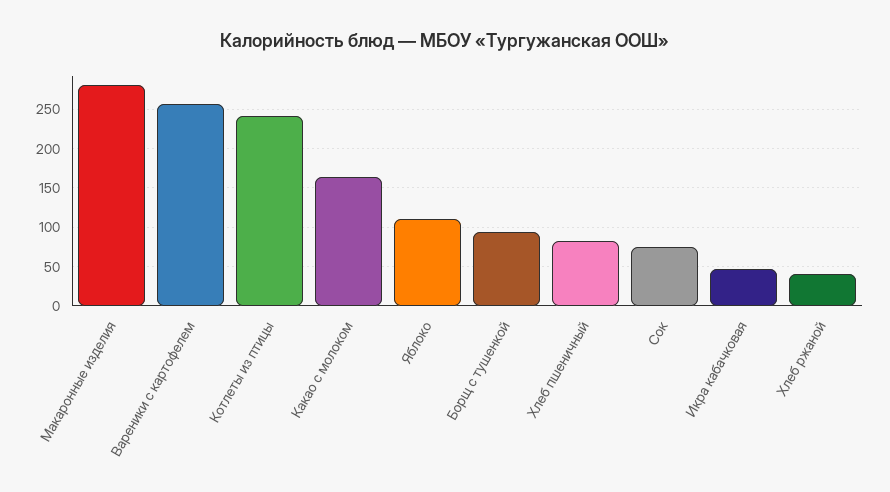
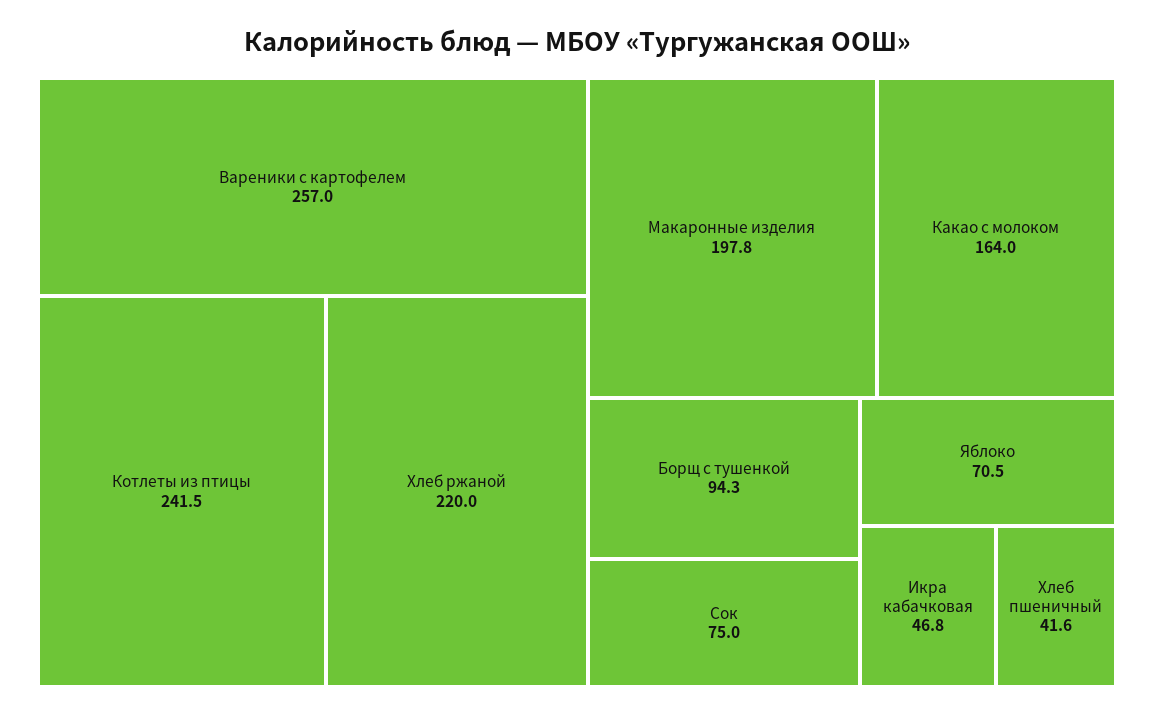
Макаронные изделия: 280 -> 197.8
Яблоко: 110 -> 70.5
Хлеб пшеничный: 80 -> 41.6
Хлеб ржаной: 40 -> 220

